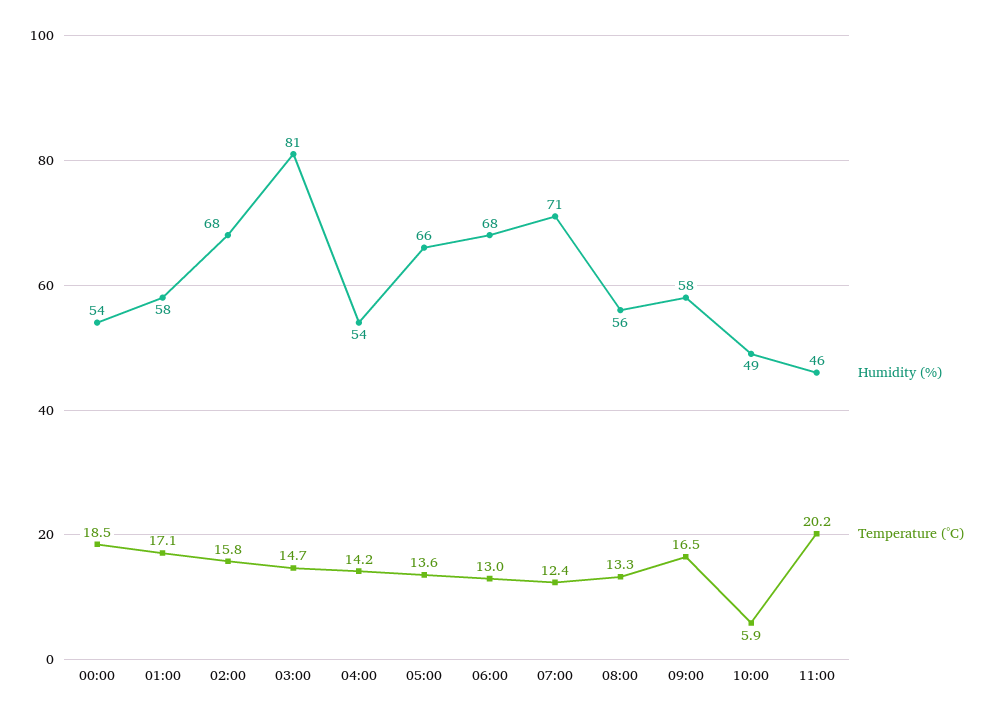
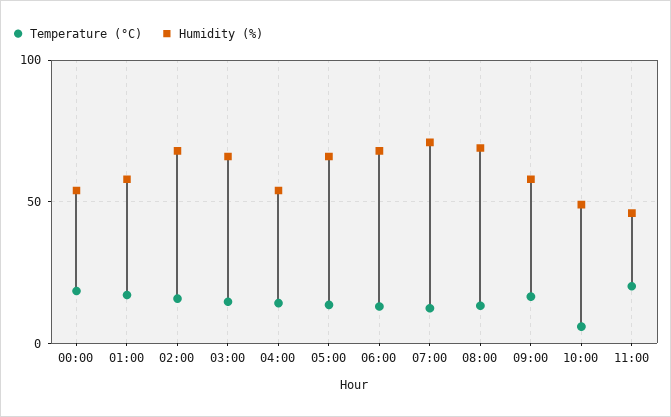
Humidity (%), 03:00: 81 -> 65
Humidity (%), 08:00: 56 -> 70

